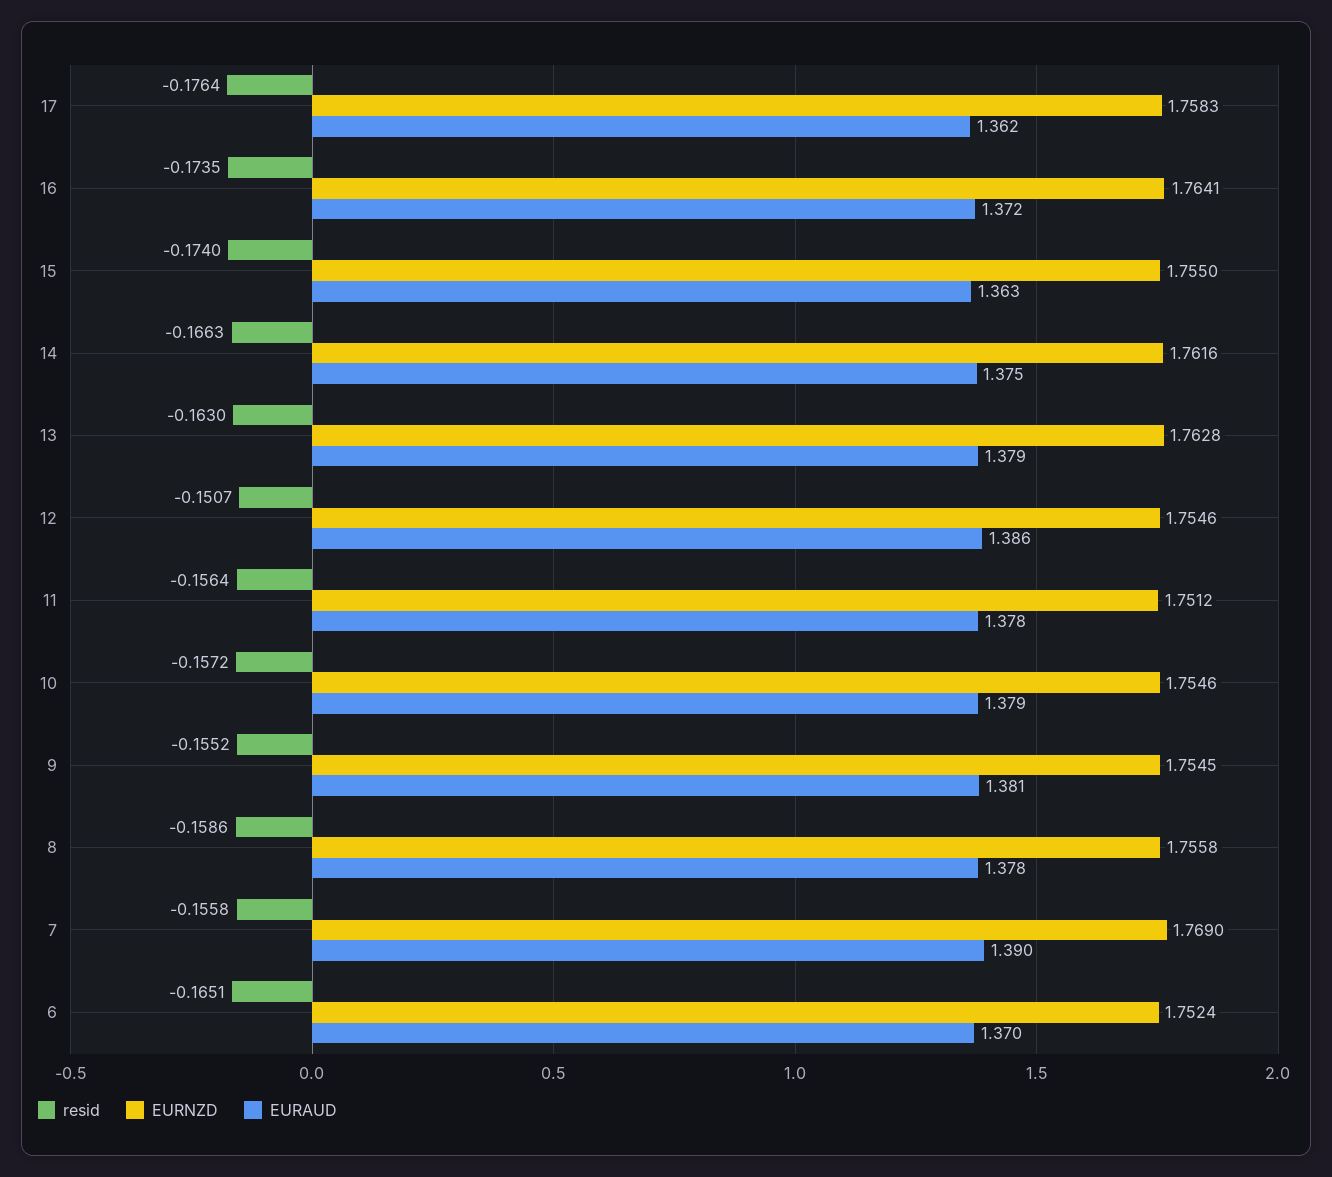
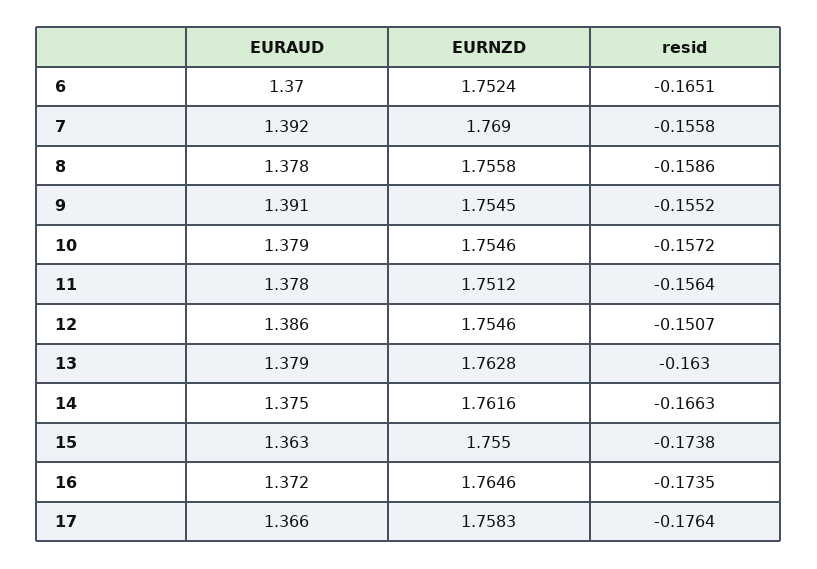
EURAUD, 17: 1.362 -> 1.366
EURNZD, 16: 1.7641 -> 1.7646
resid, 15: -0.174 -> -0.1738
EURAUD, 9: 1.381 -> 1.391
EURAUD, 7: 1.39 -> 1.392

